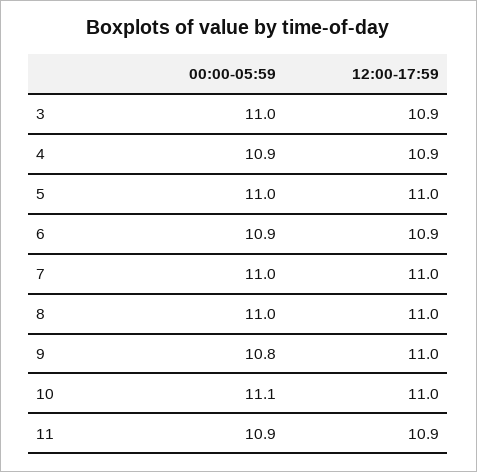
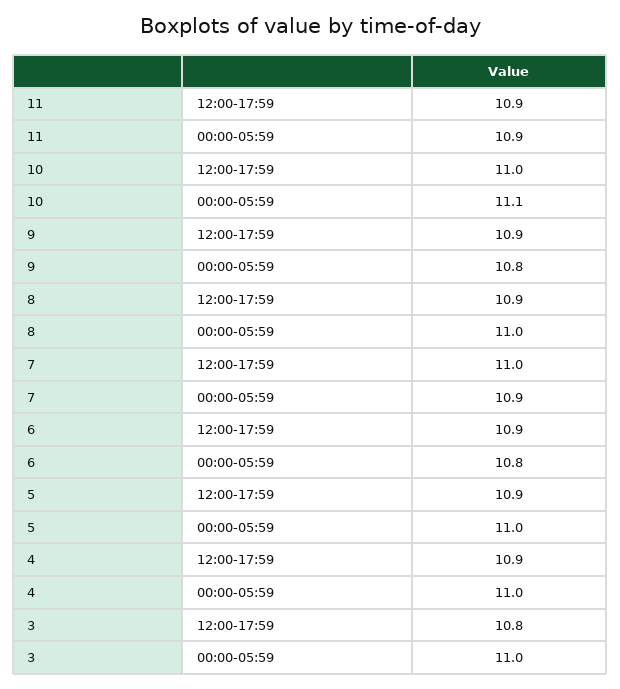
12:00-17:59, 3: 10.9 -> 10.8
00:00-05:59, 4: 10.9 -> 11
12:00-17:59, 5: 11 -> 10.9
00:00-05:59, 6: 10.9 -> 10.8
00:00-05:59, 7: 11 -> 10.9
12:00-17:59, 8: 11 -> 10.9
12:00-17:59, 9: 11 -> 10.9

